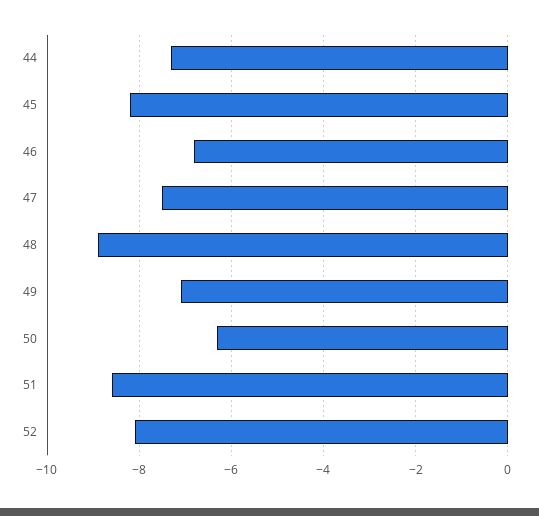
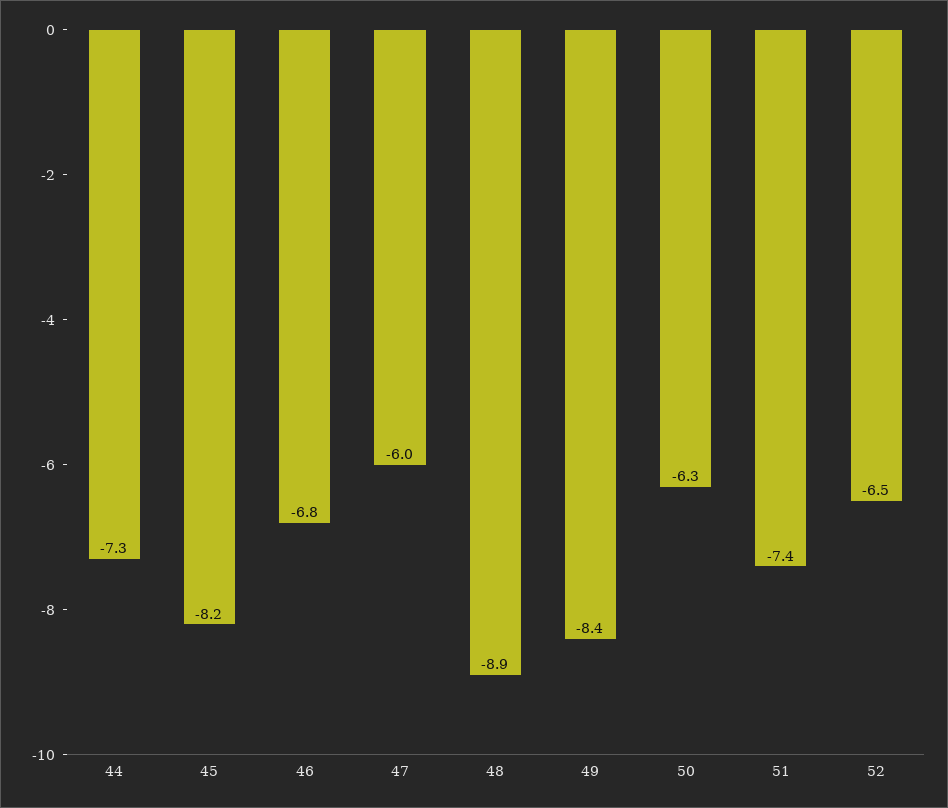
47: -7.5 -> -6
49: -7 -> -8.4
51: -8.5 -> -7.4
52: -8 -> -6.5

